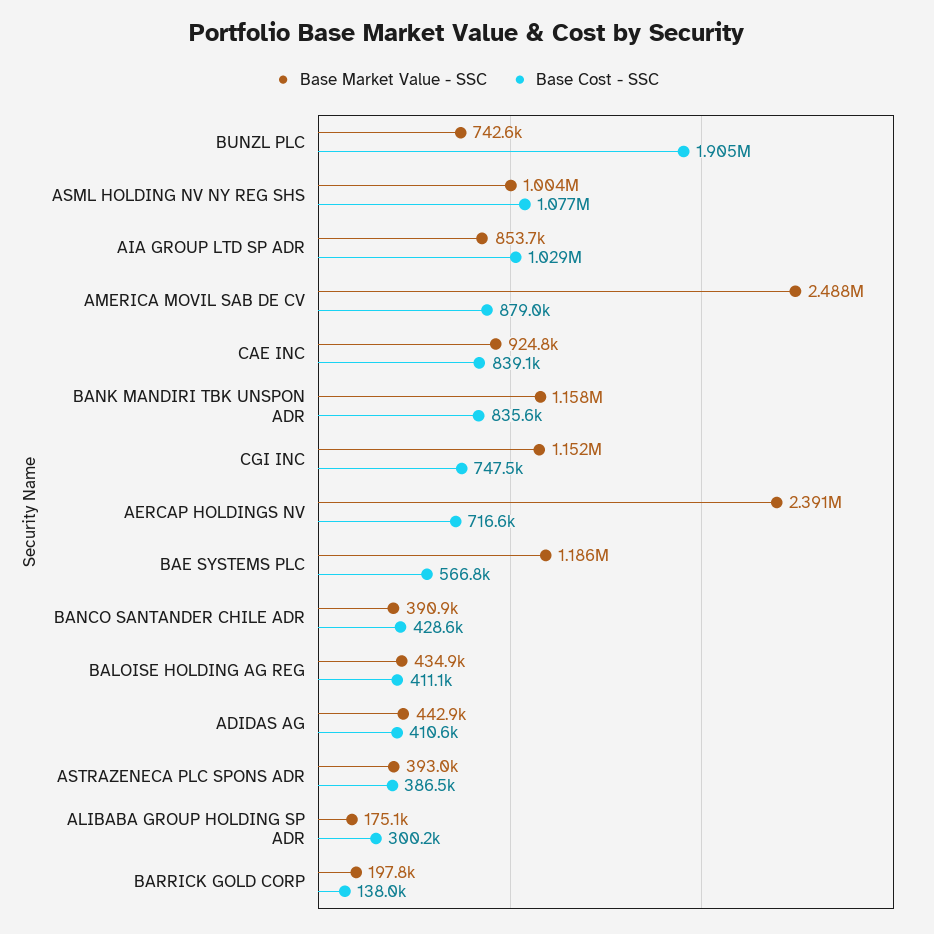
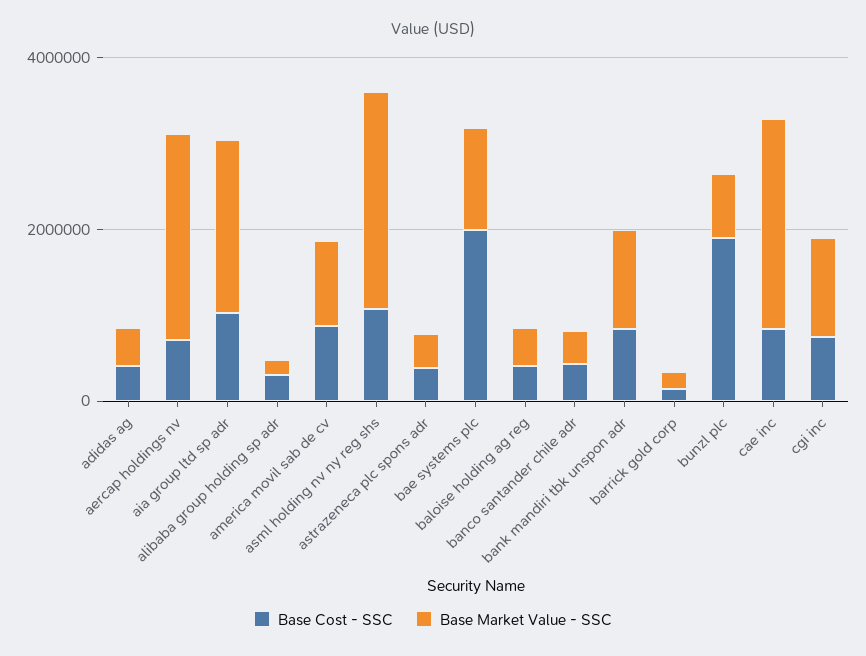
Base Market Value - SSC, ASML HOLDING NV NY REG SHS: 1004000 -> 2500000
Base Market Value - SSC, AIA GROUP LTD SP ADR: 853700 -> 2000000
Base Market Value - SSC, AMERICA MOVIL SAB DE CV: 2488000 -> 1000000
Base Market Value - SSC, CAE INC: 924800 -> 2500000
Base Cost - SSC, BAE SYSTEMS PLC: 566800 -> 2000000

